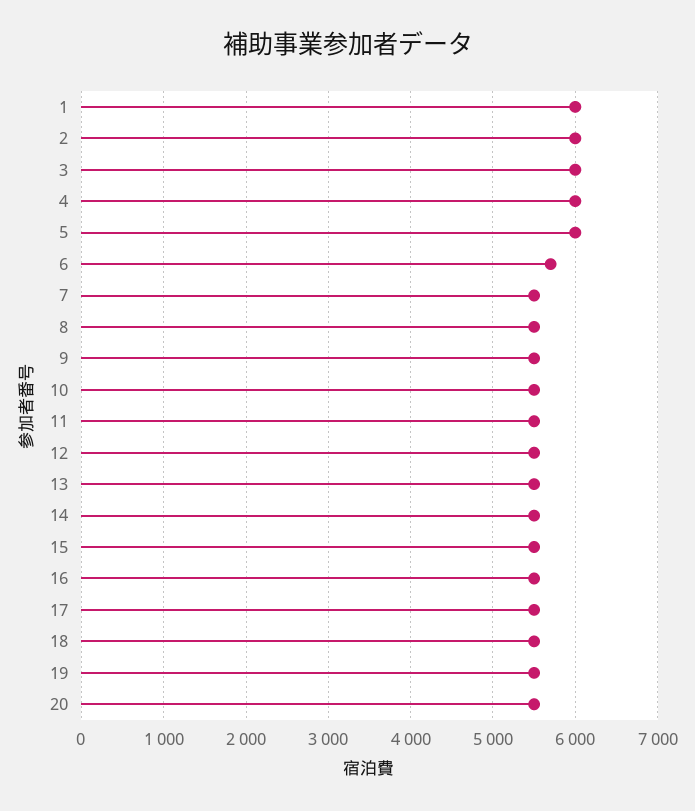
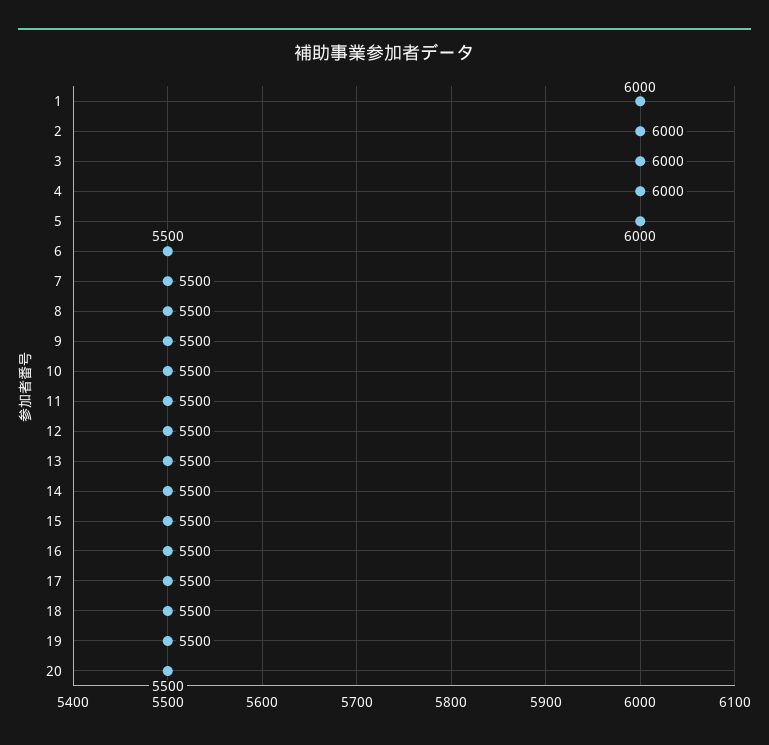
6: 5700 -> 5500

